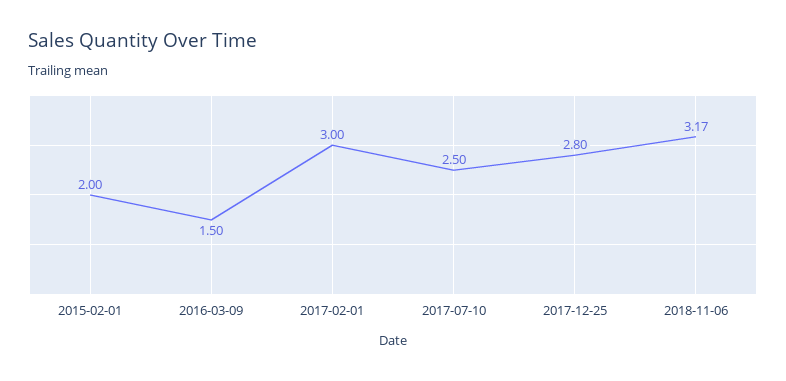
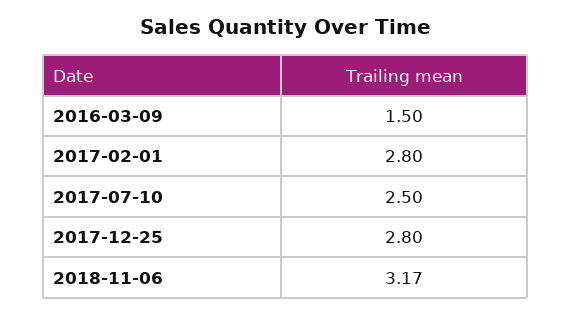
2015-02-01: 2 -> none
2017-02-01: 3 -> 2.8

